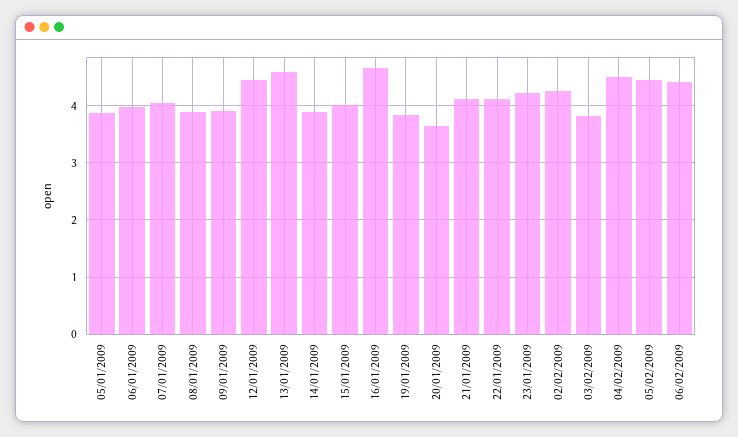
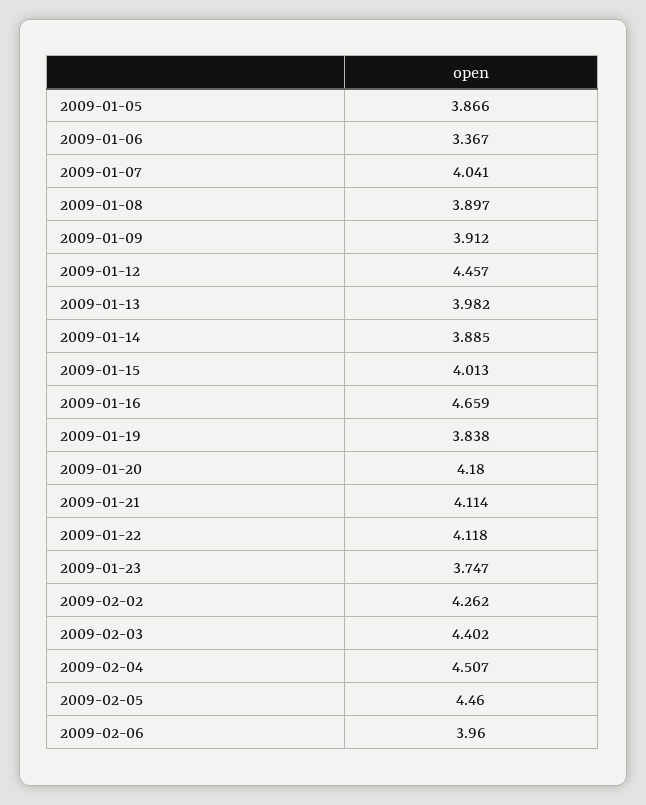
06/01/2009: 4 -> 3.367
13/01/2009: 4.6 -> 3.982
20/01/2009: 3.6 -> 4.18
23/01/2009: 4.2 -> 3.747
03/02/2009: 3.8 -> 4.402
06/02/2009: 4.4 -> 3.96

